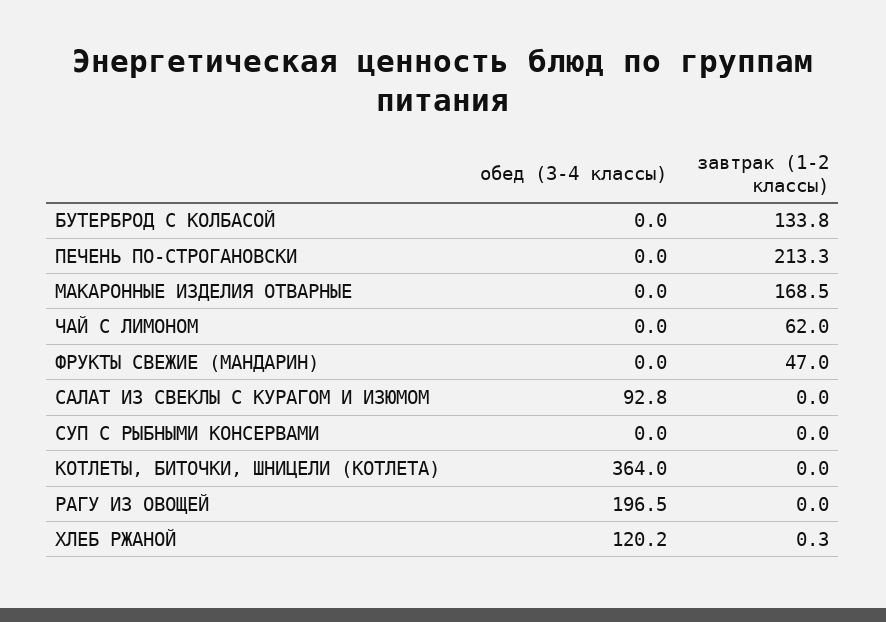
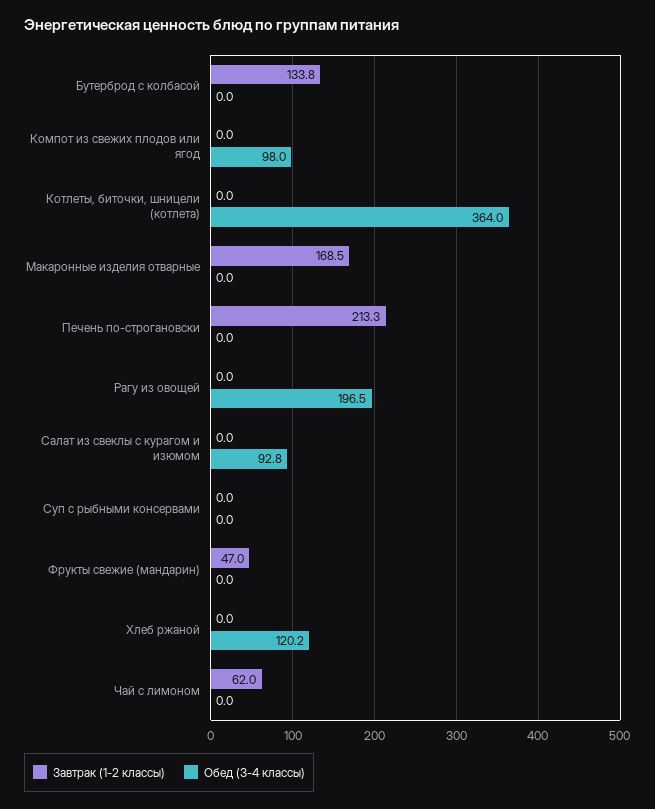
завтрак (1-2 классы), ХЛЕБ РЖАНОЙ: 0.3 -> 0
завтрак (1-2 классы), Компот из свежих плодов или ягод: none -> 0
обед (3-4 классы), Компот из свежих плодов или ягод: none -> 98

